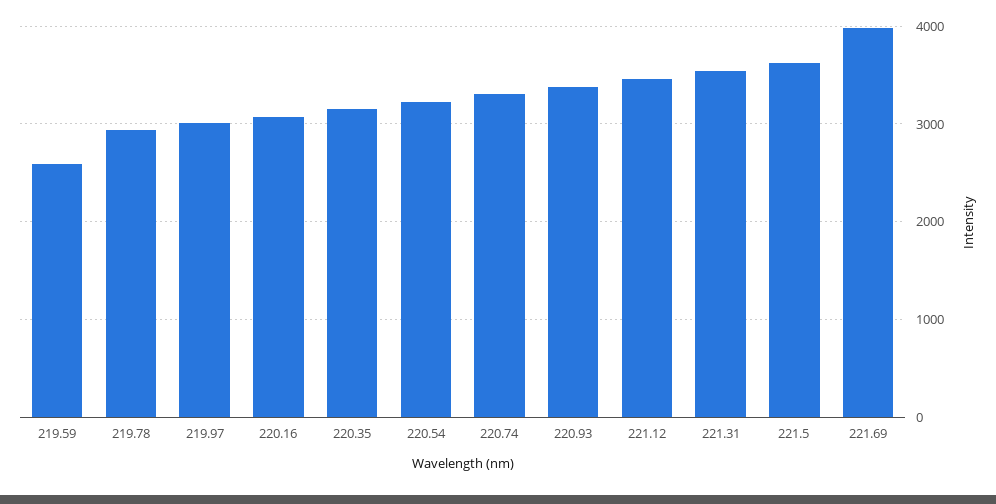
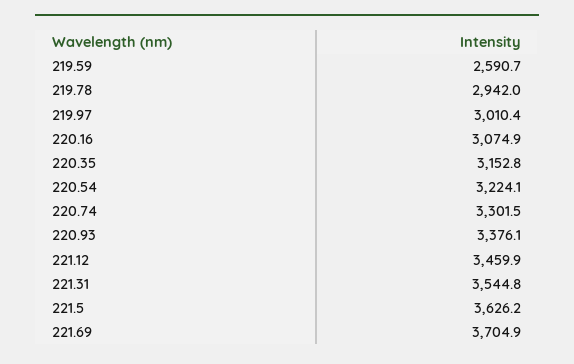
221.69: 4000 -> 3704.9

